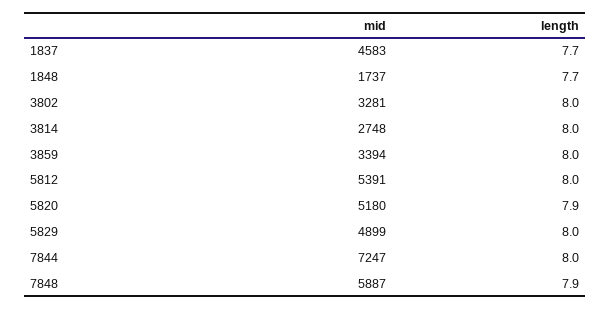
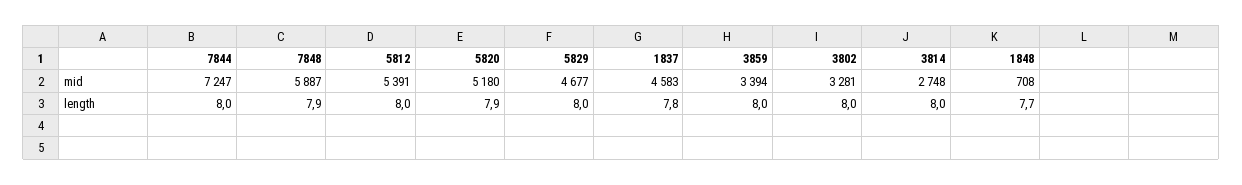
length, 1837: 7.7 -> 7.8
mid, 1848: 1737 -> 708
mid, 5829: 4899 -> 4677

